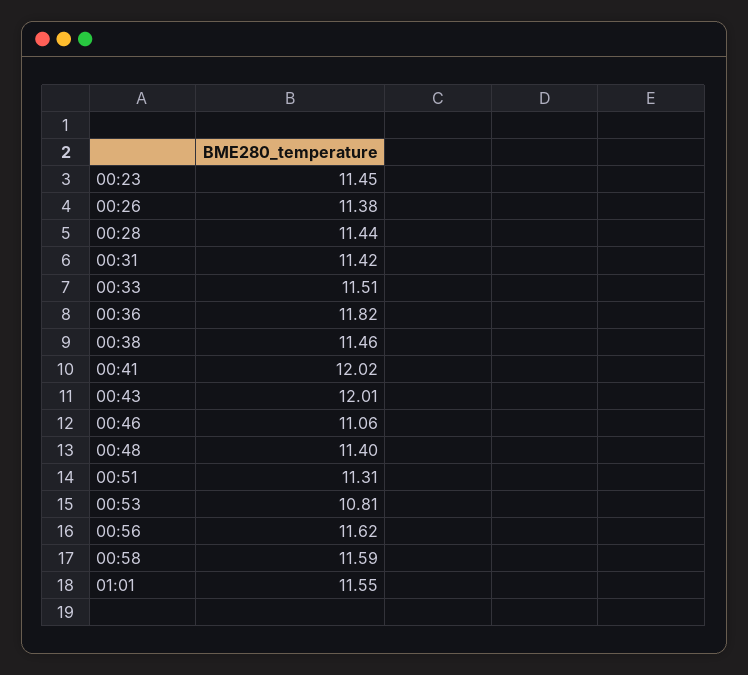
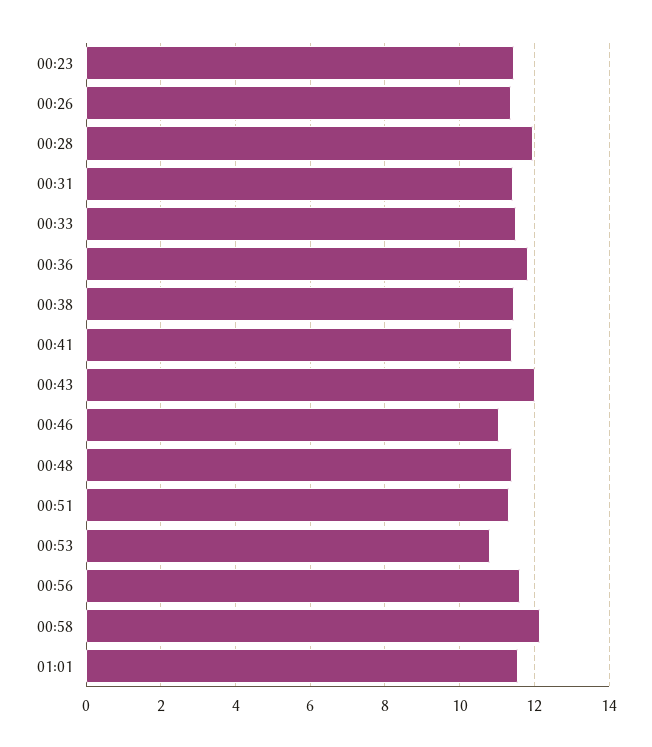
00:28: 11.44 -> 12
00:41: 12.02 -> 11.4
00:58: 11.59 -> 12.2

